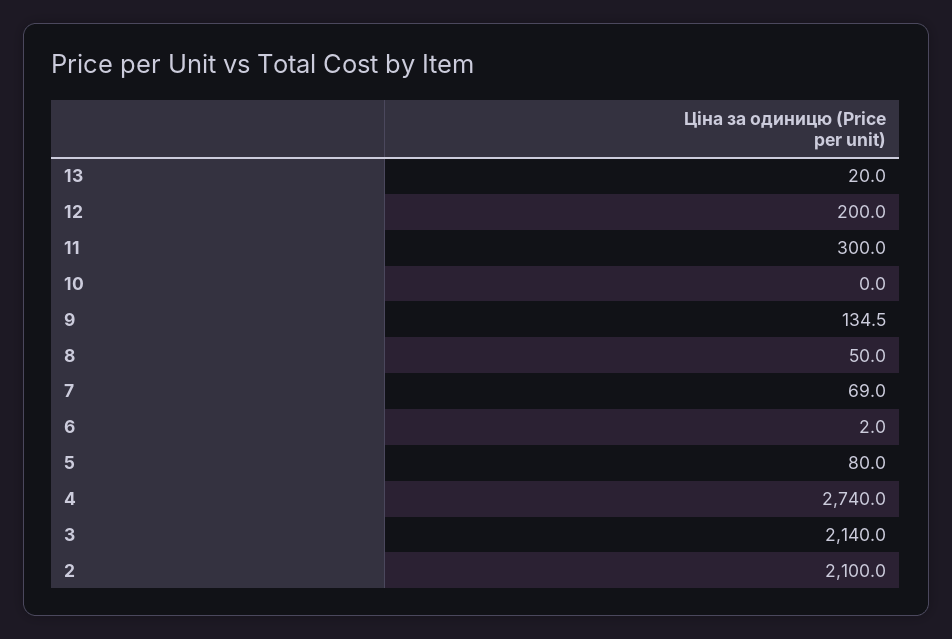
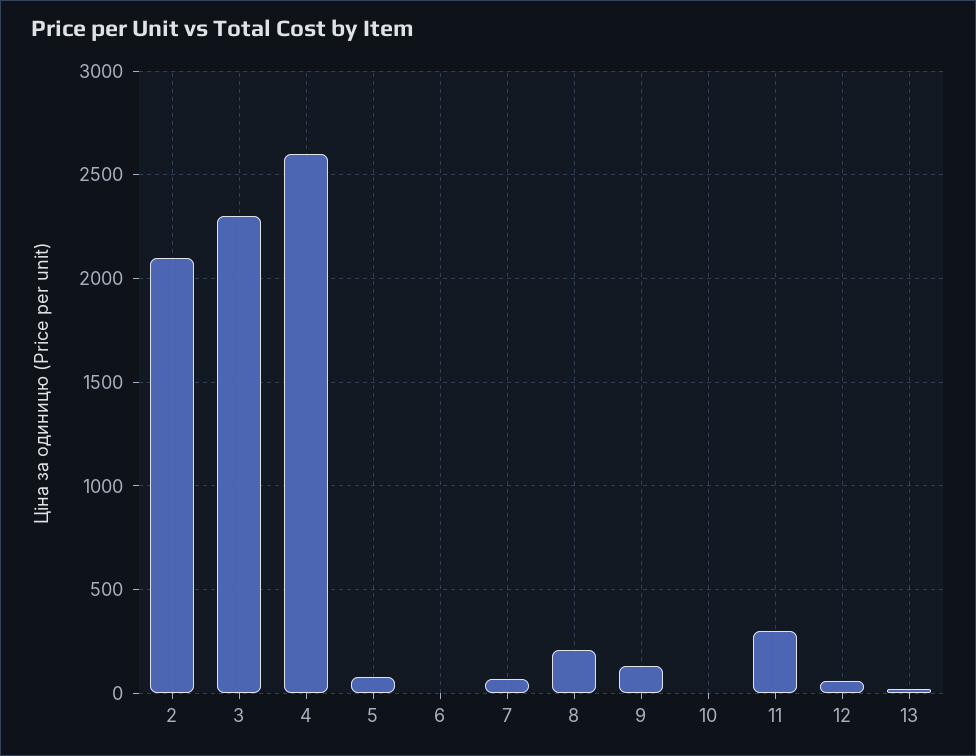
12: 200 -> 50
8: 50 -> 200
4: 2740 -> 2600
3: 2140 -> 2300

